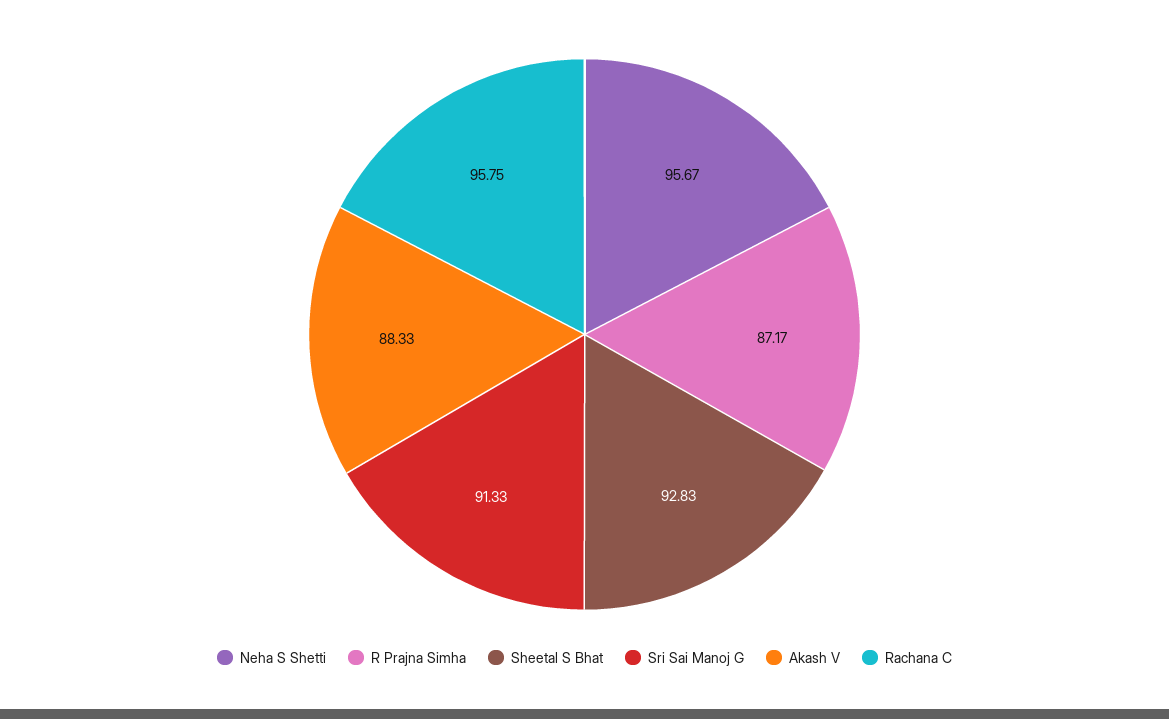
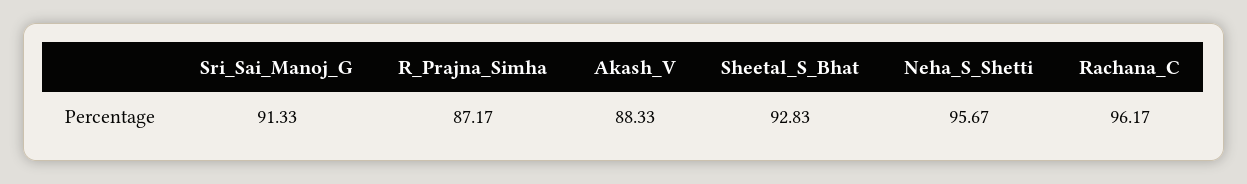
Rachana C: 95.75 -> 96.17

